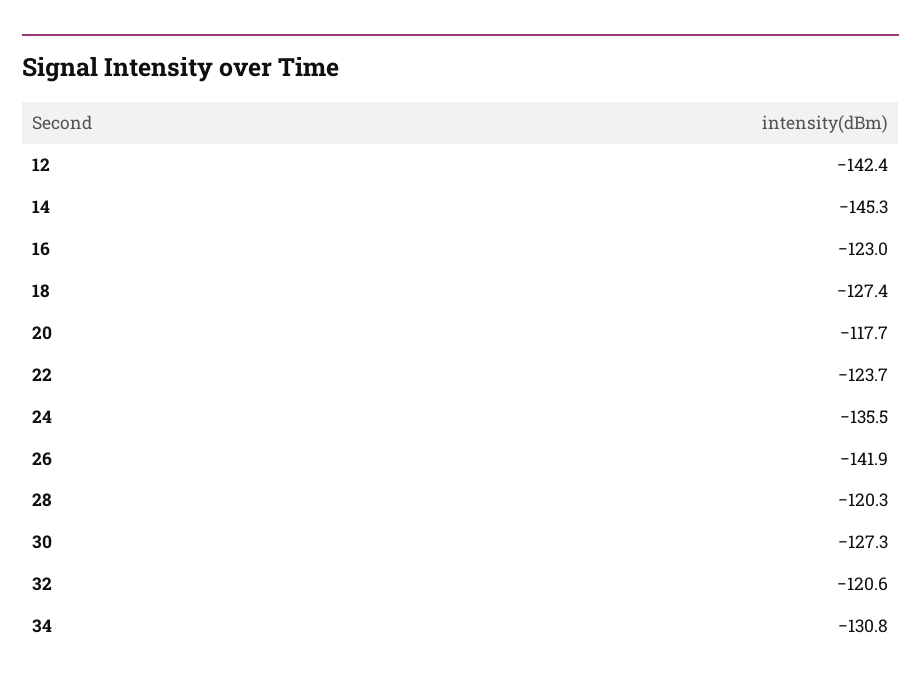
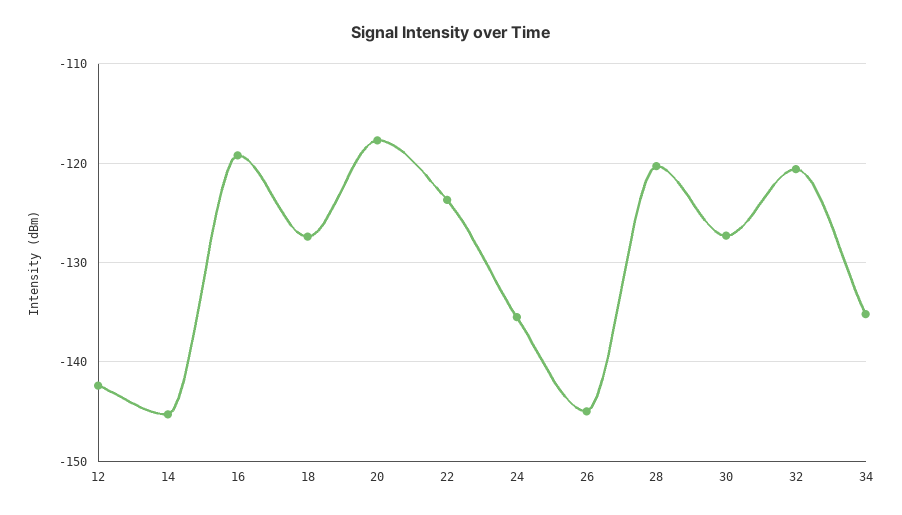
16: -123 -> -119
26: -141.9 -> -145
34: -130.8 -> -135

